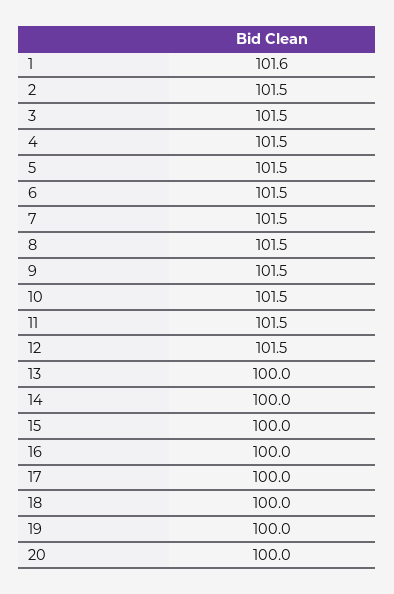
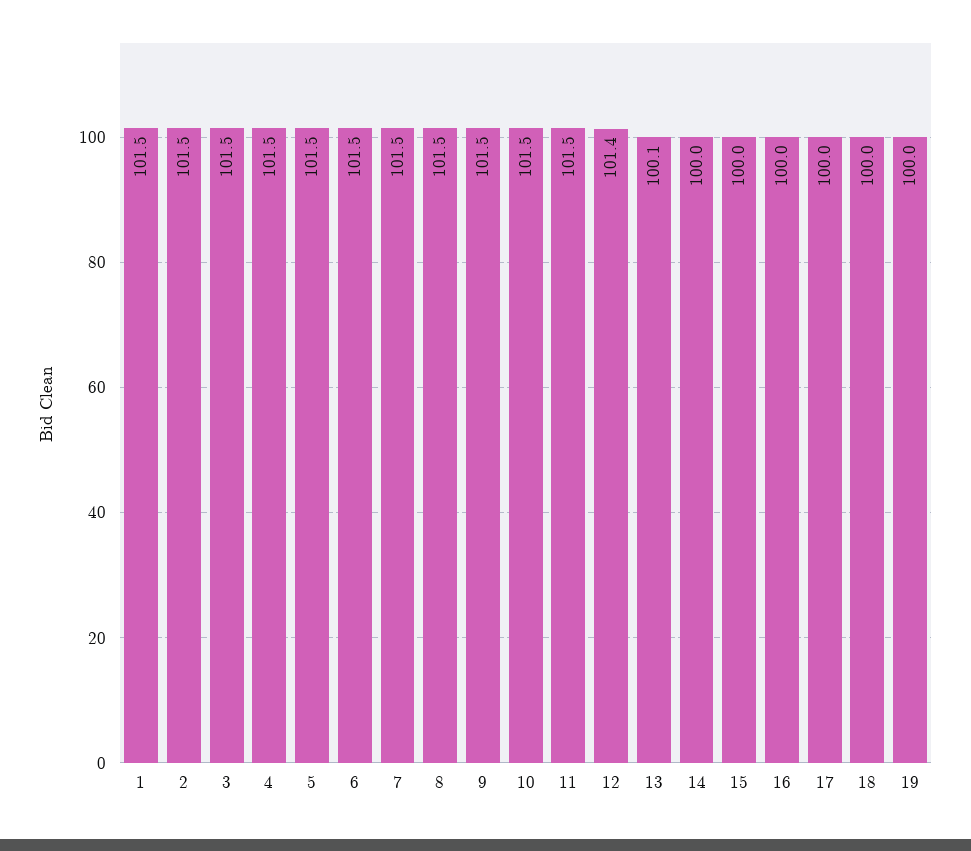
1: 101.6 -> 101.5
12: 101.5 -> 101.4
13: 100 -> 100.1
20: 100 -> none

